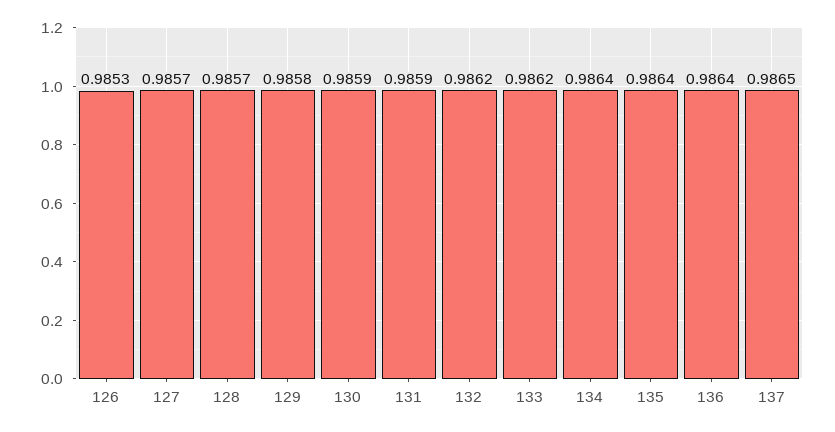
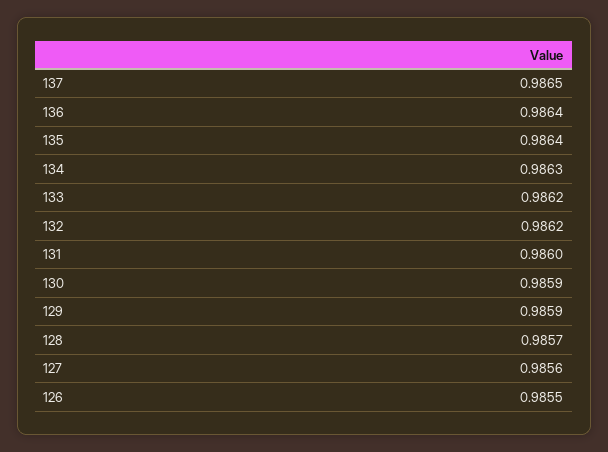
126: 0.9853 -> 0.9855
127: 0.9857 -> 0.9856
129: 0.9858 -> 0.9859
131: 0.9859 -> 0.986
134: 0.9864 -> 0.9863

